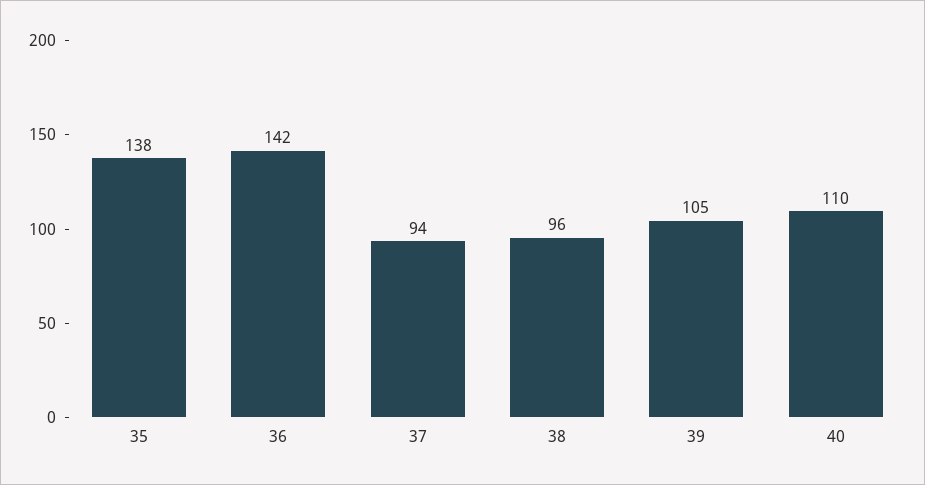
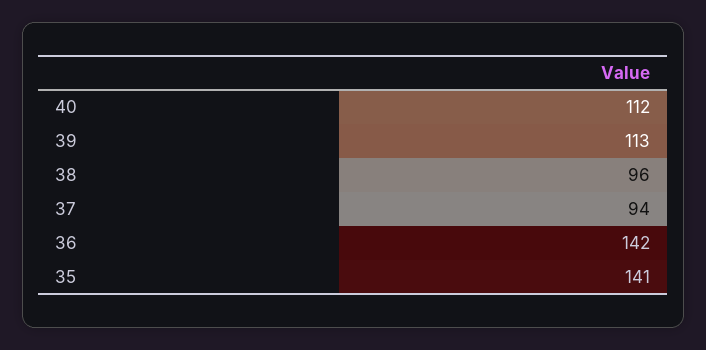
35: 138 -> 141
39: 105 -> 113
40: 110 -> 112

